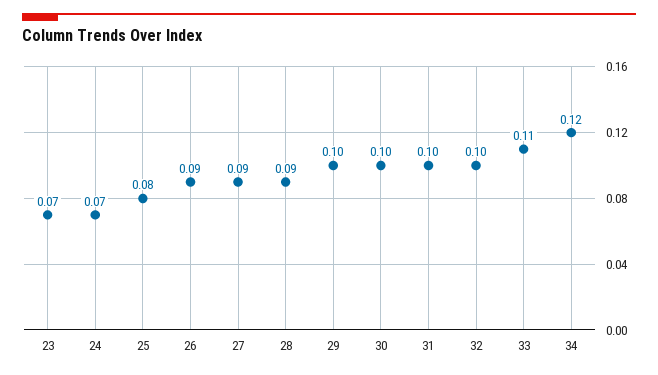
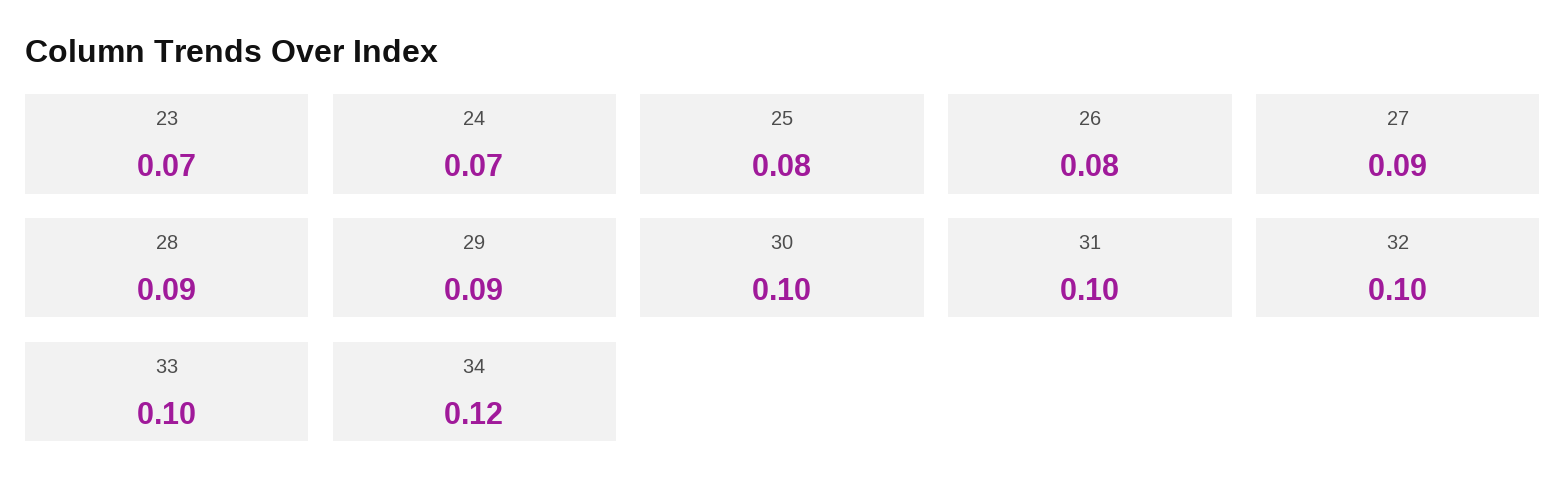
26: 0.09 -> 0.08
29: 0.1 -> 0.09
33: 0.11 -> 0.1

